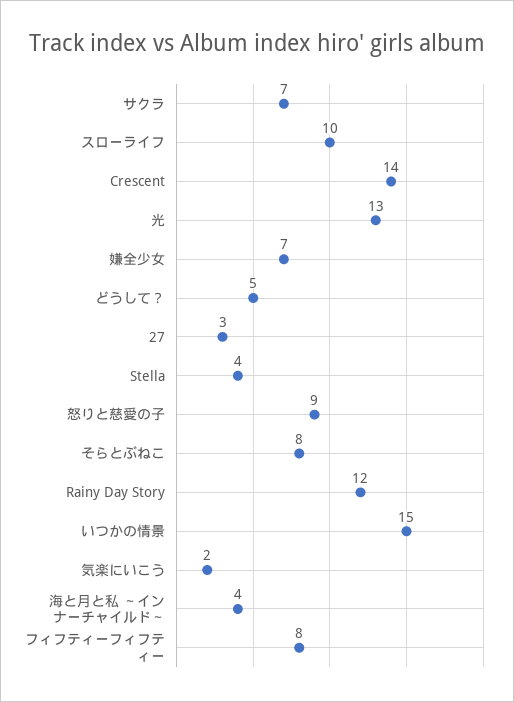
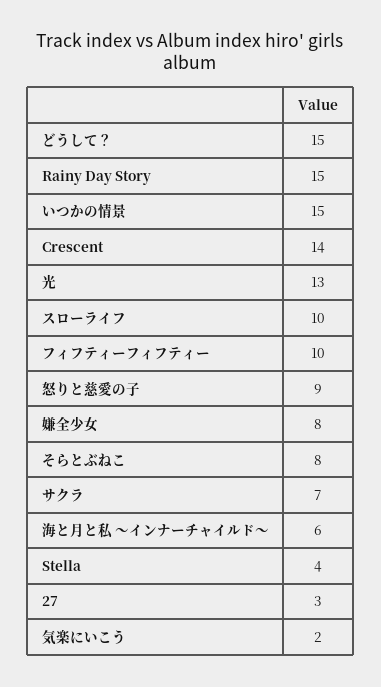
嫌全少女: 7 -> 8
どうして？: 5 -> 15
Rainy Day Story: 12 -> 15
海と月と私 ～インナーチャイルド～: 4 -> 6
フィフティーフィフティー: 8 -> 10

